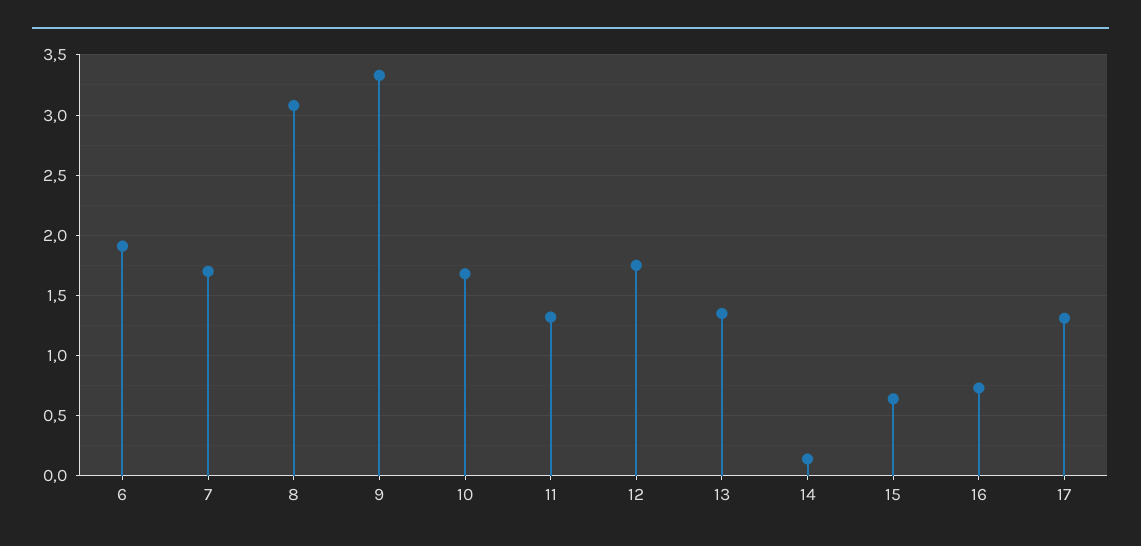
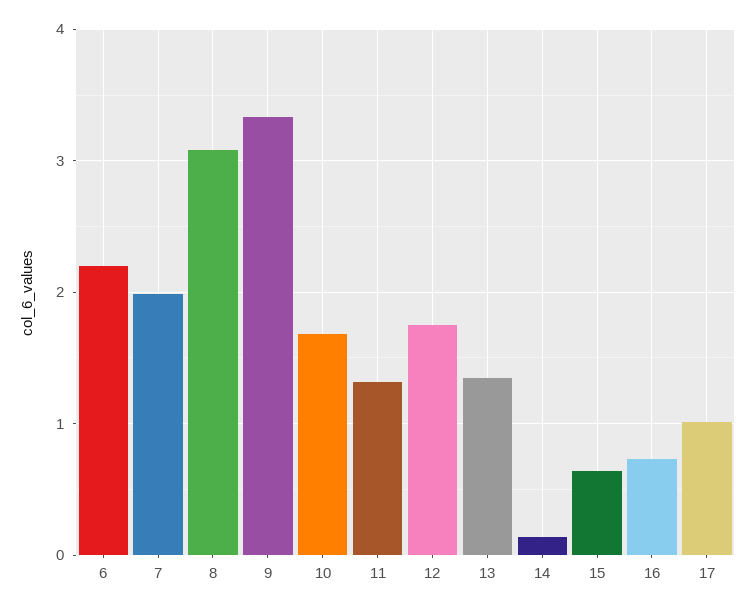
6: 1.9 -> 2.2
7: 1.7 -> 2
17: 1.3 -> 1

